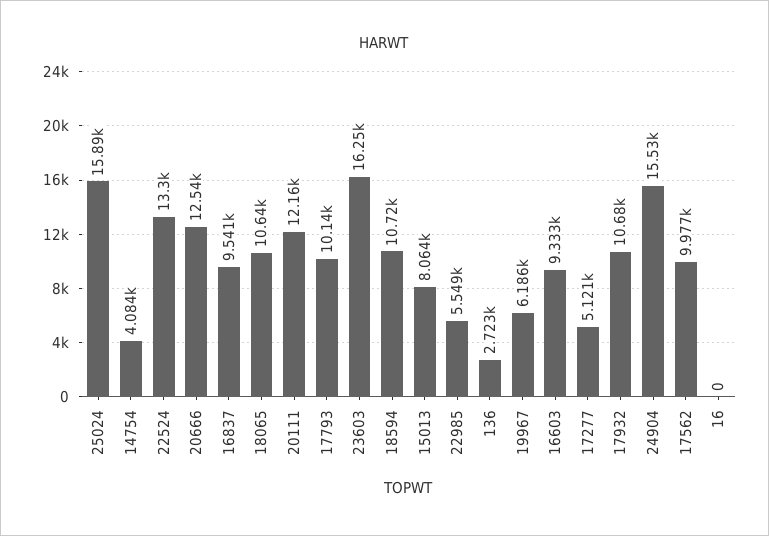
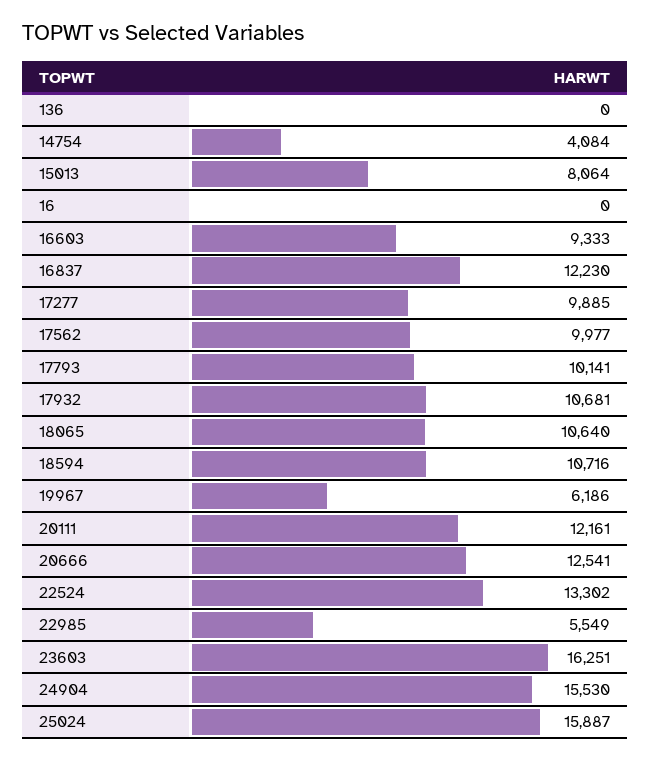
16837: 9541 -> 12230
136: 2723 -> 0
17277: 5121 -> 9885

